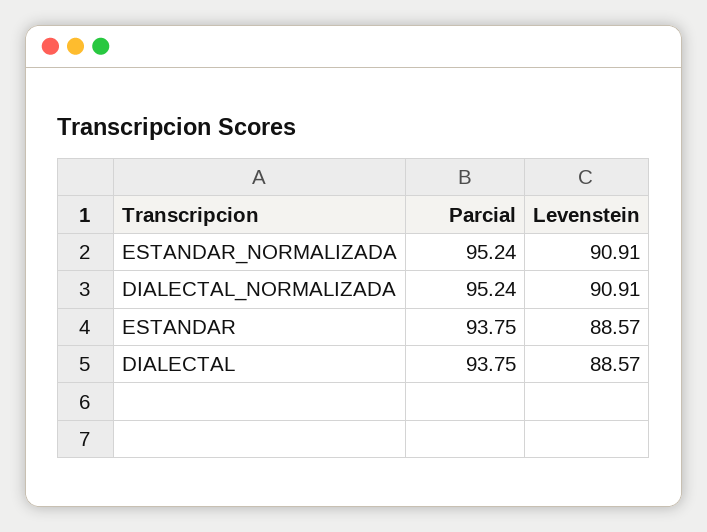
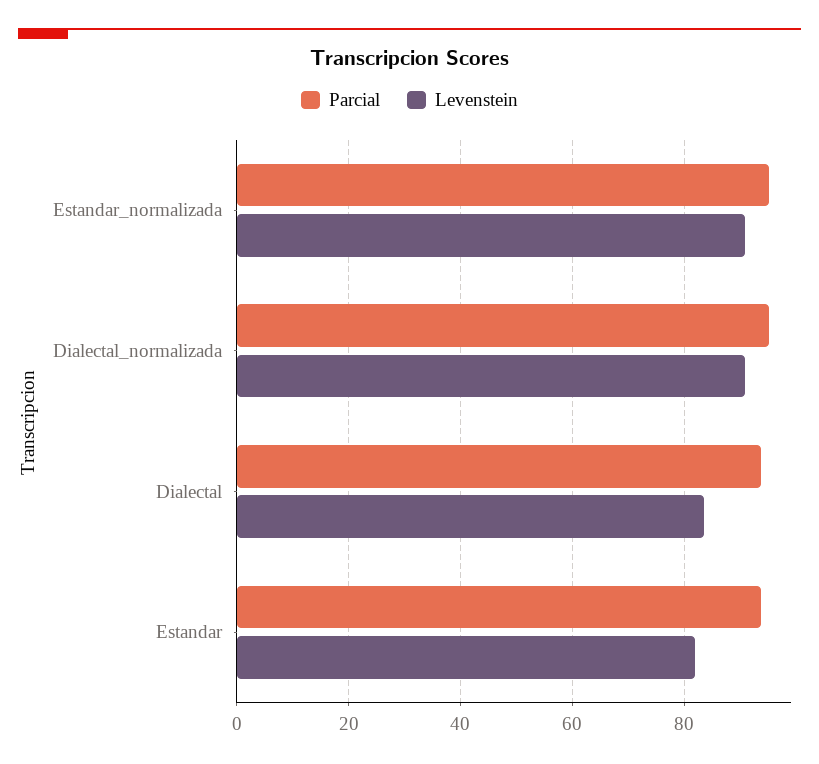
Levenstein, ESTANDAR: 88.57 -> 82
Levenstein, DIALECTAL: 88.57 -> 84

